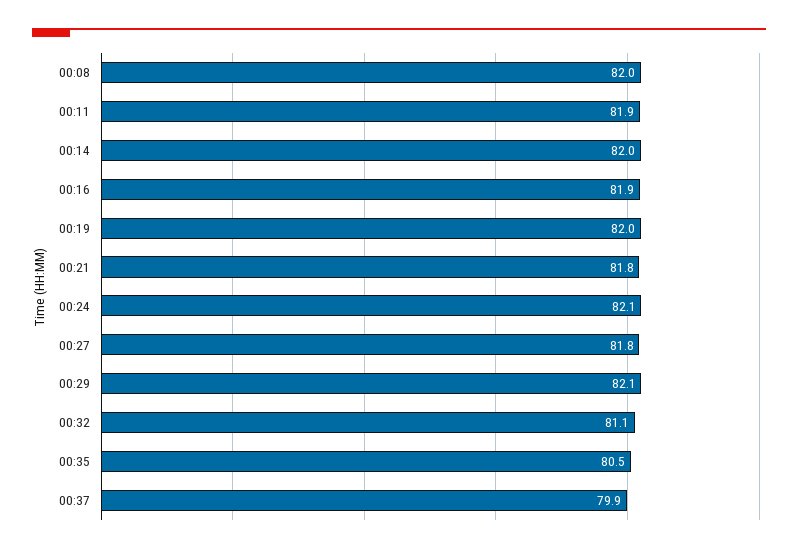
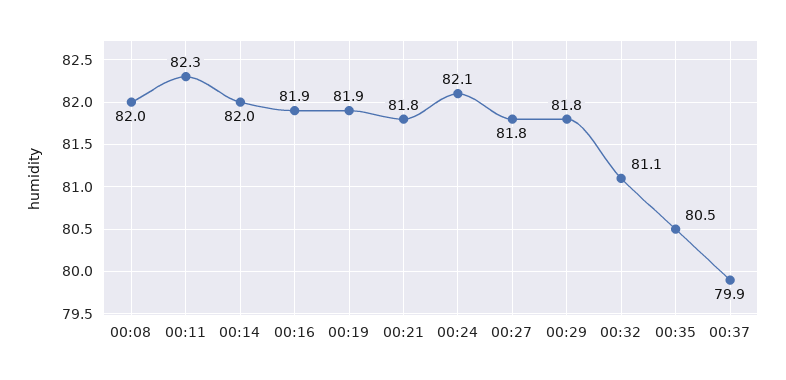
00:11: 81.9 -> 82.3
00:19: 82 -> 81.9
00:29: 82.1 -> 81.8

